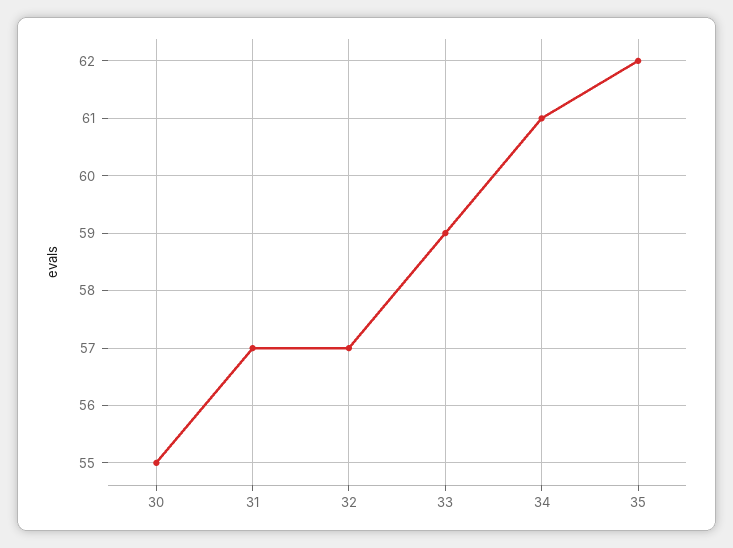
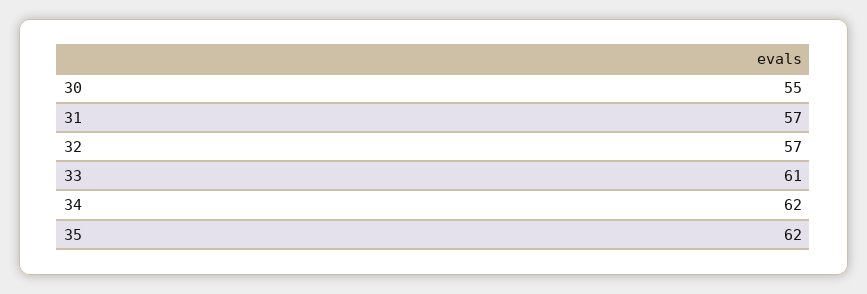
33: 59 -> 61
34: 61 -> 62

